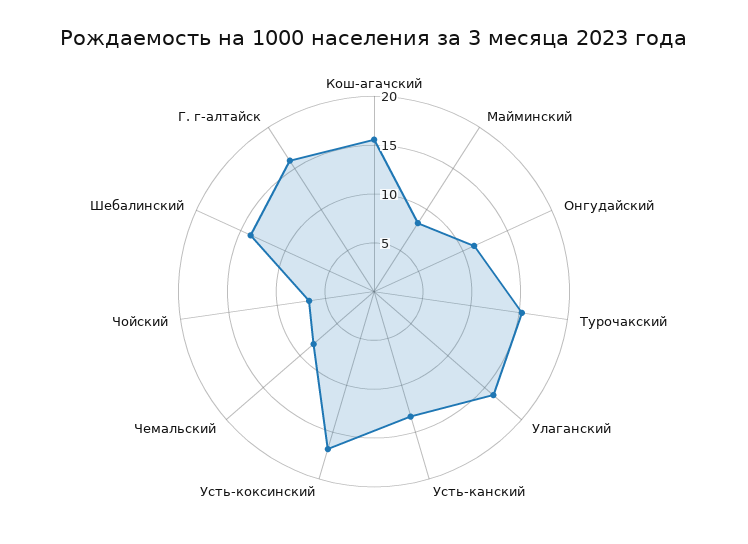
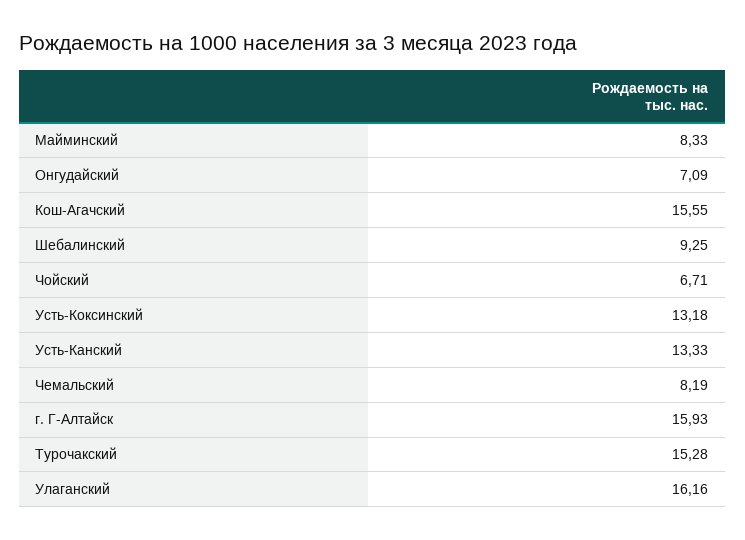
Онгудайский: 11 -> 7.09
Усть-коксинский: 17 -> 13.18
Шебалинский: 14 -> 9.25

